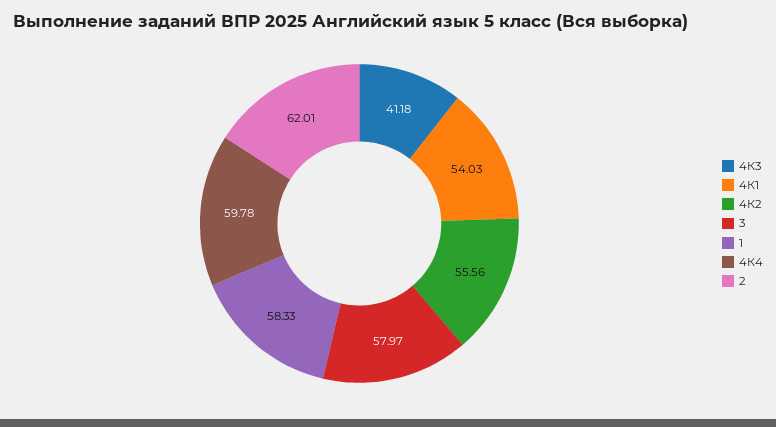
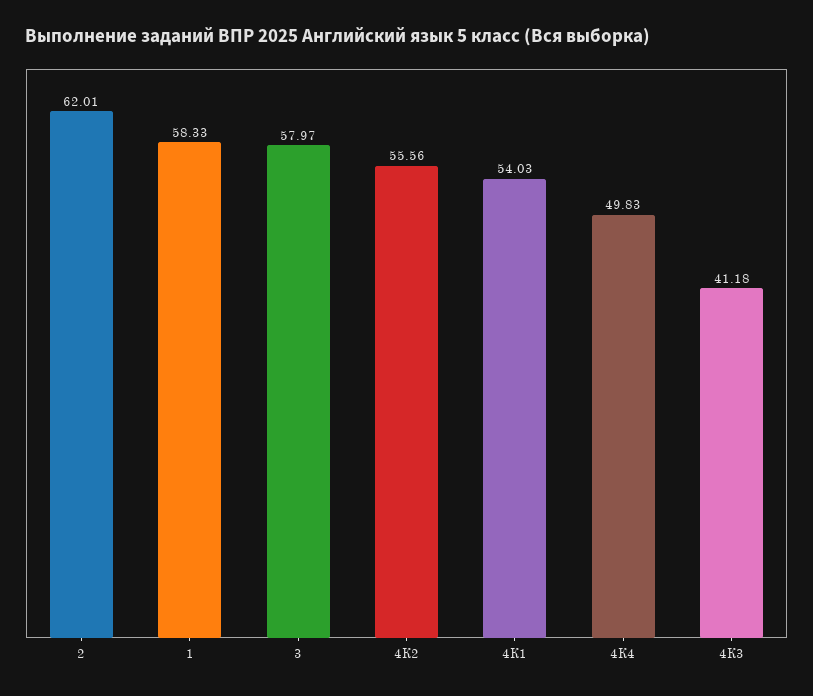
4К4: 59.78 -> 49.83

